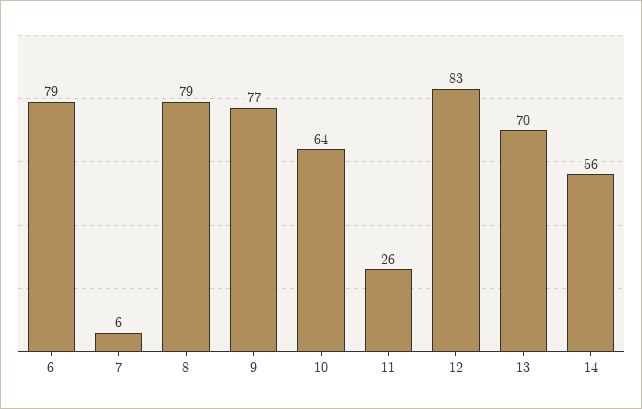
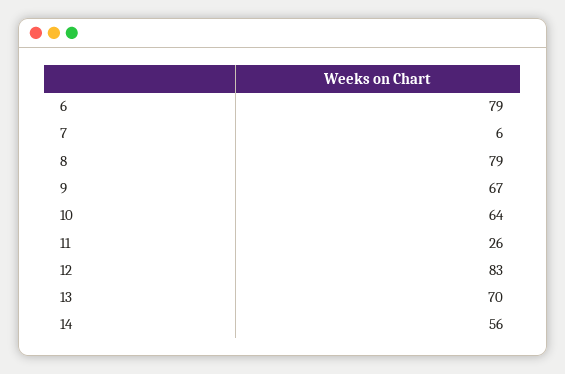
9: 77 -> 67

